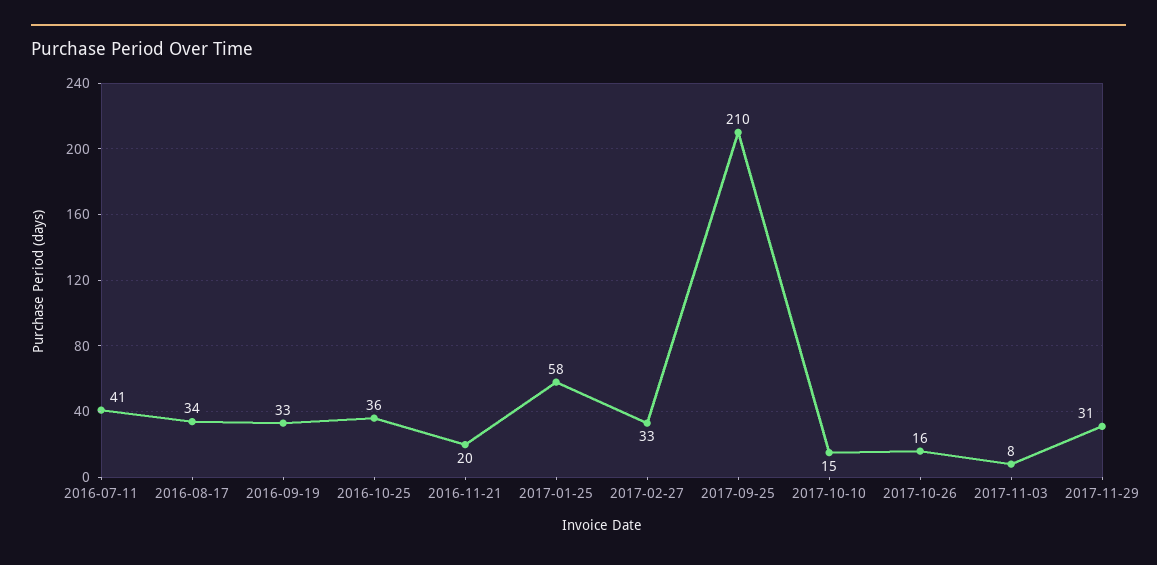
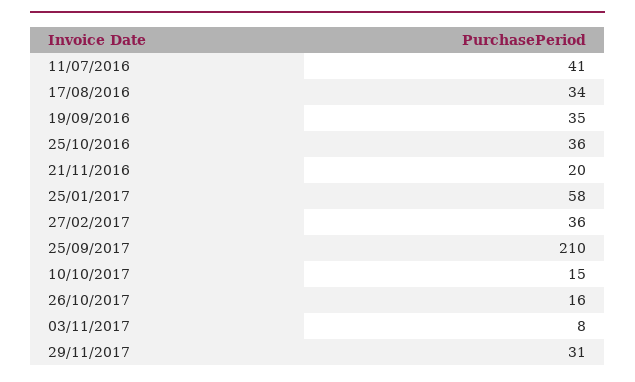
2016-09-19: 33 -> 35
2017-02-27: 33 -> 36

